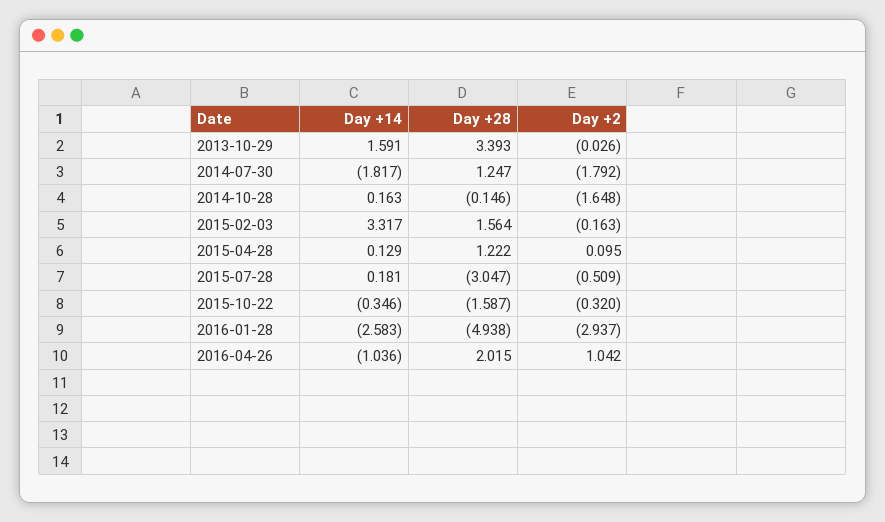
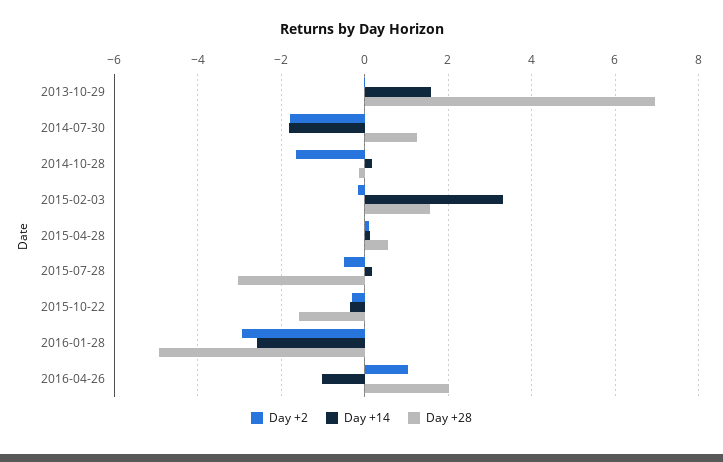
Day +28, 2013-10-29: 3.393 -> 7
Day +28, 2015-04-28: 1.222 -> 0.6

